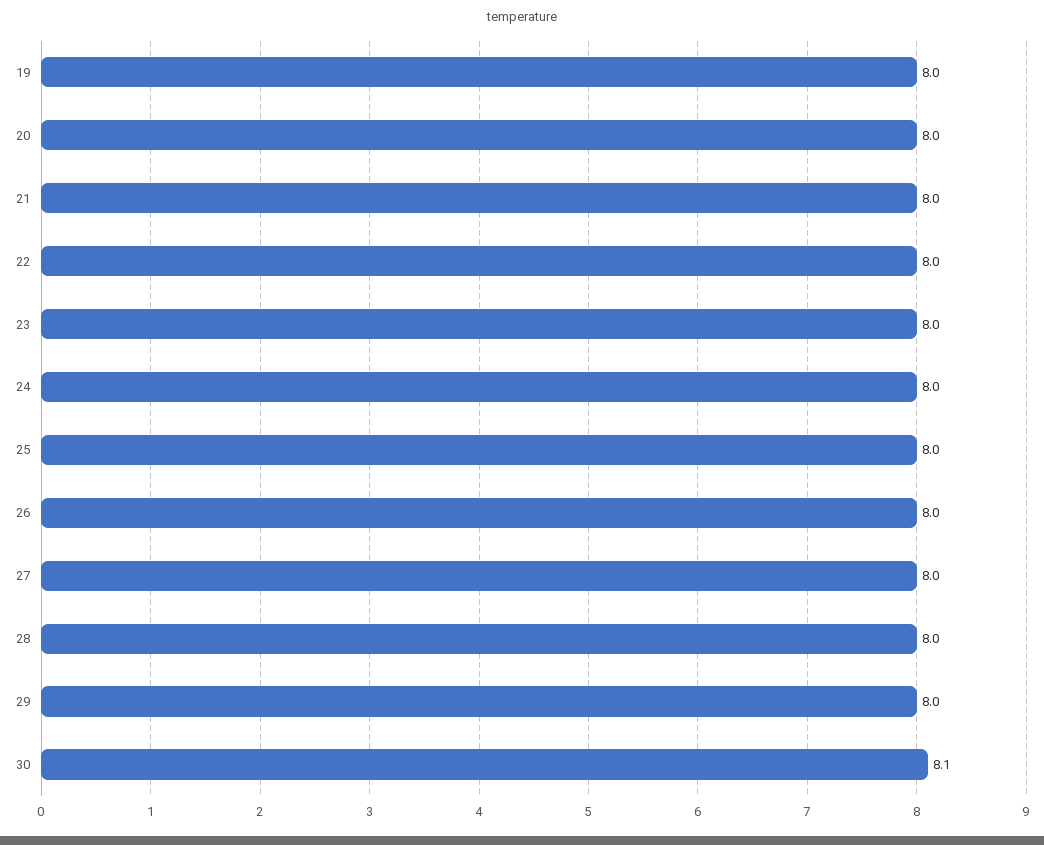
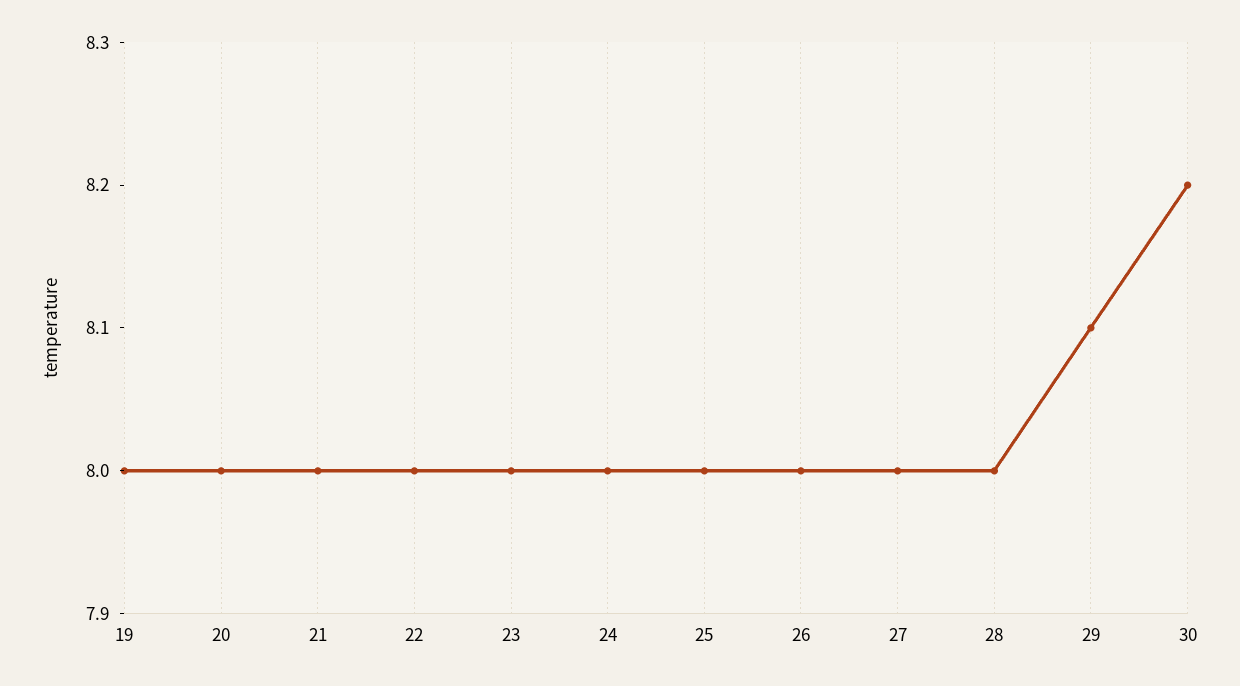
29: 8 -> 8.1
30: 8.1 -> 8.2

